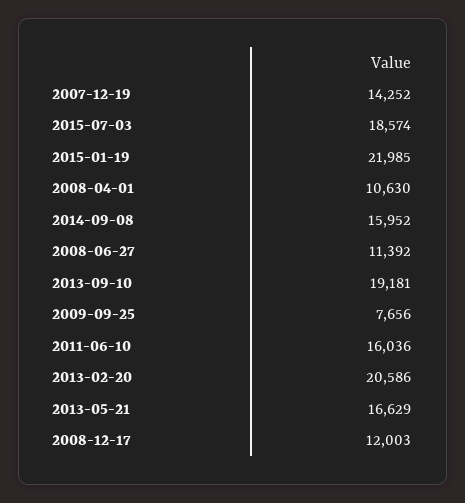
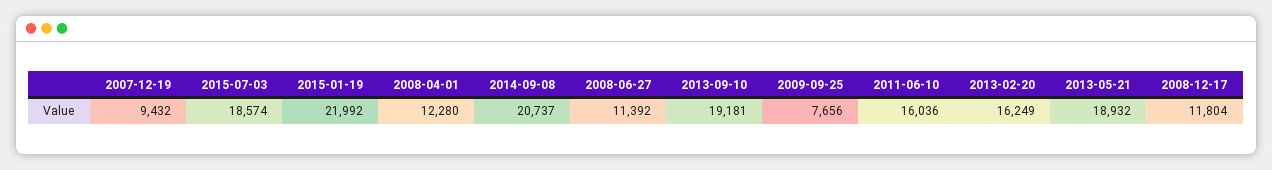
2007-12-19: 14252 -> 9432
2015-01-19: 21985 -> 21992
2008-04-01: 10630 -> 12280
2014-09-08: 15952 -> 20737
2013-02-20: 20586 -> 16249
2013-05-21: 16629 -> 18932
2008-12-17: 12003 -> 11804

